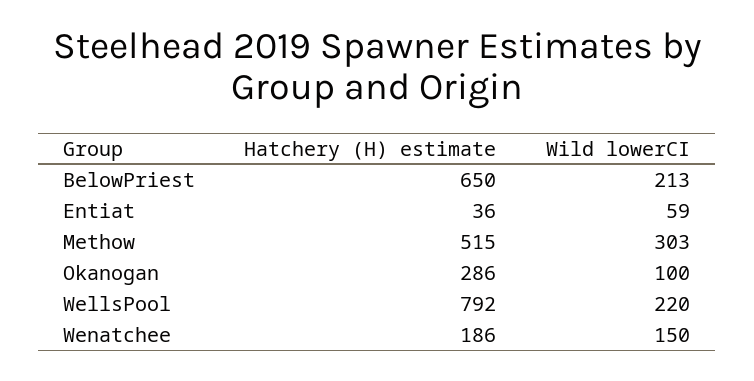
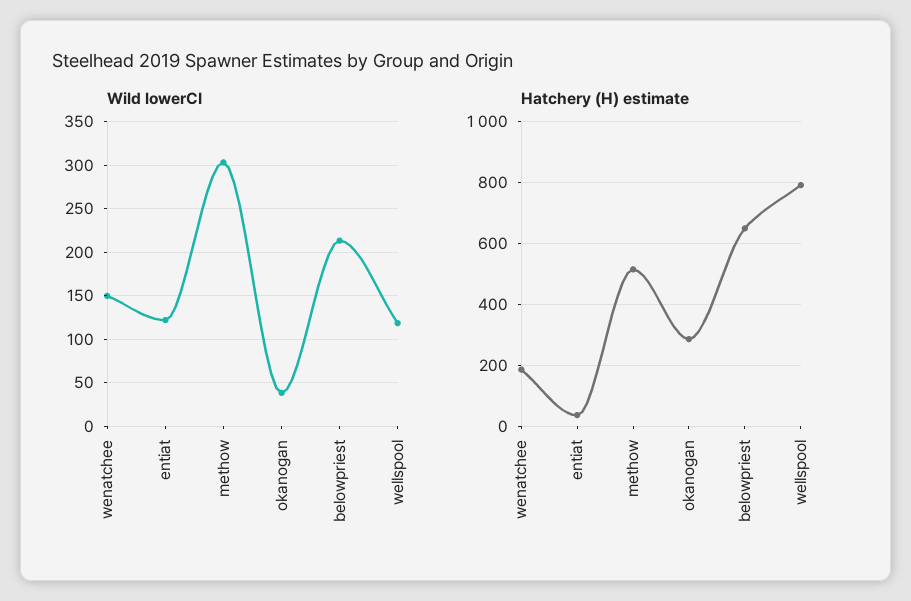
Wild lowerCI, Entiat: 59 -> 120
Wild lowerCI, Okanogan: 100 -> 40
Wild lowerCI, WellsPool: 220 -> 120

